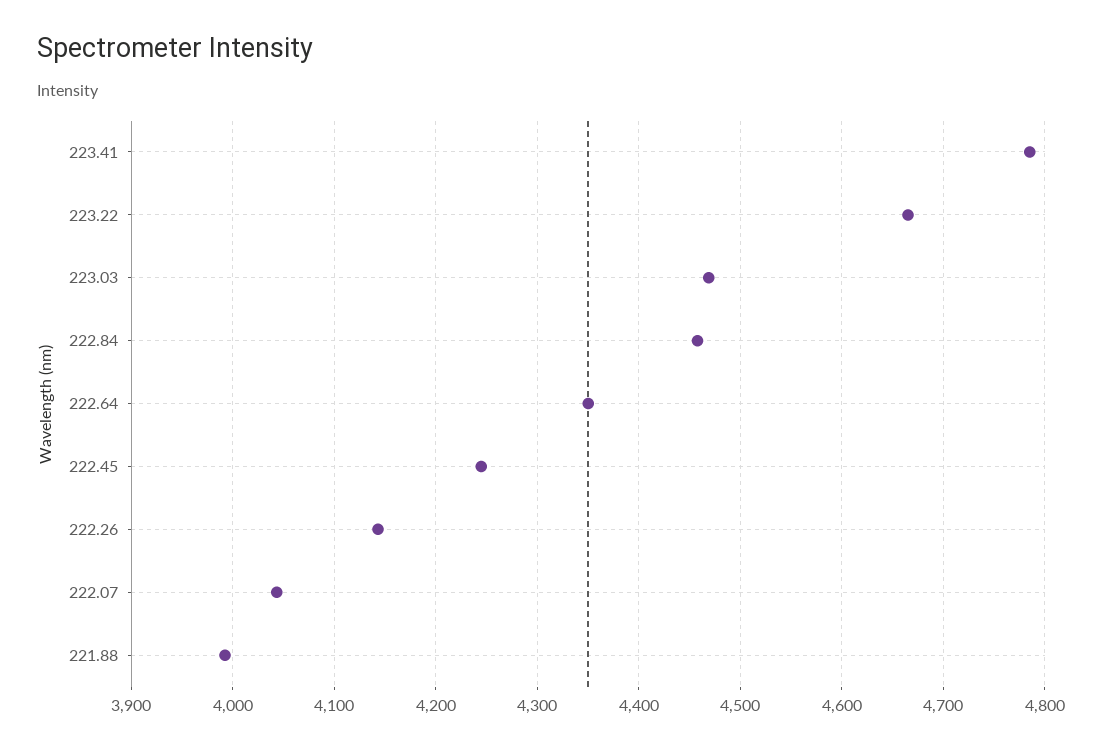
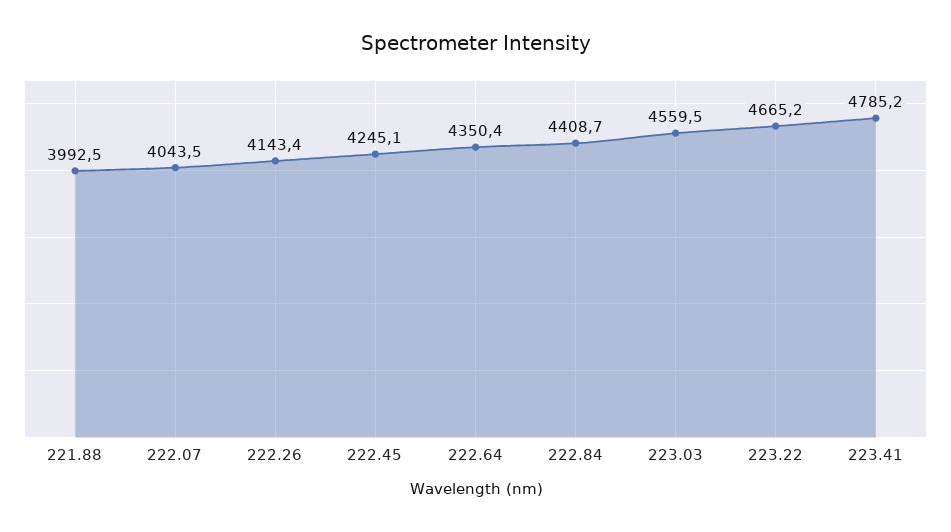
223.03: 4470 -> 4559.5
222.84: 4460 -> 4408.7

